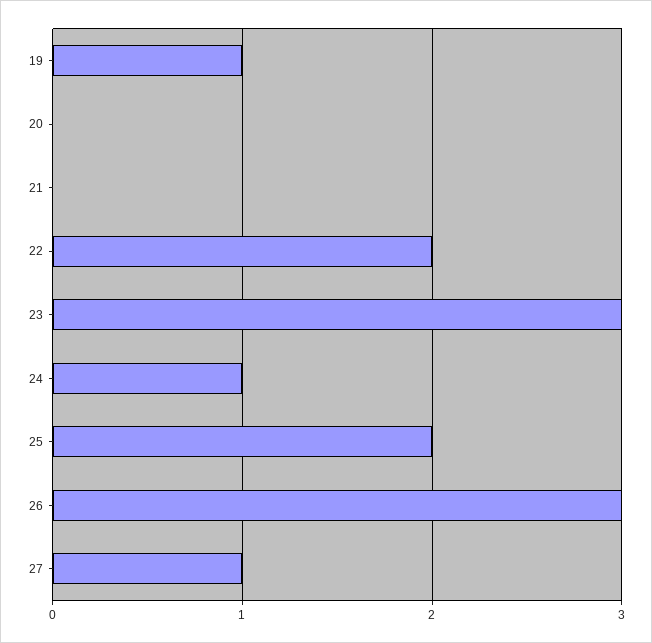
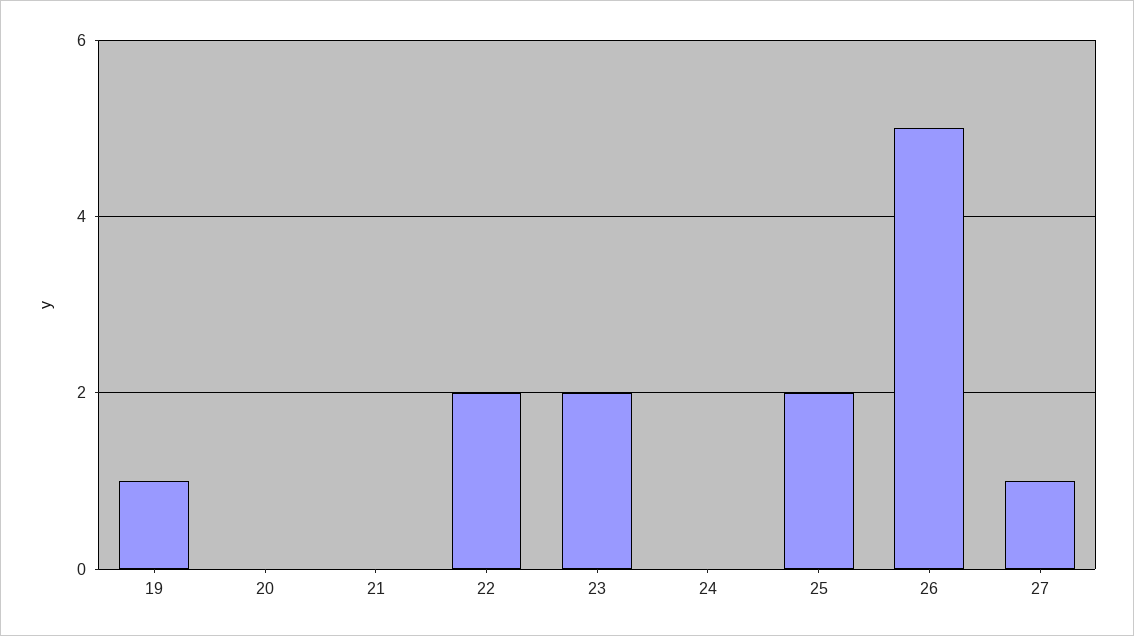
23: 3 -> 2
24: 1 -> 0
26: 3 -> 5

